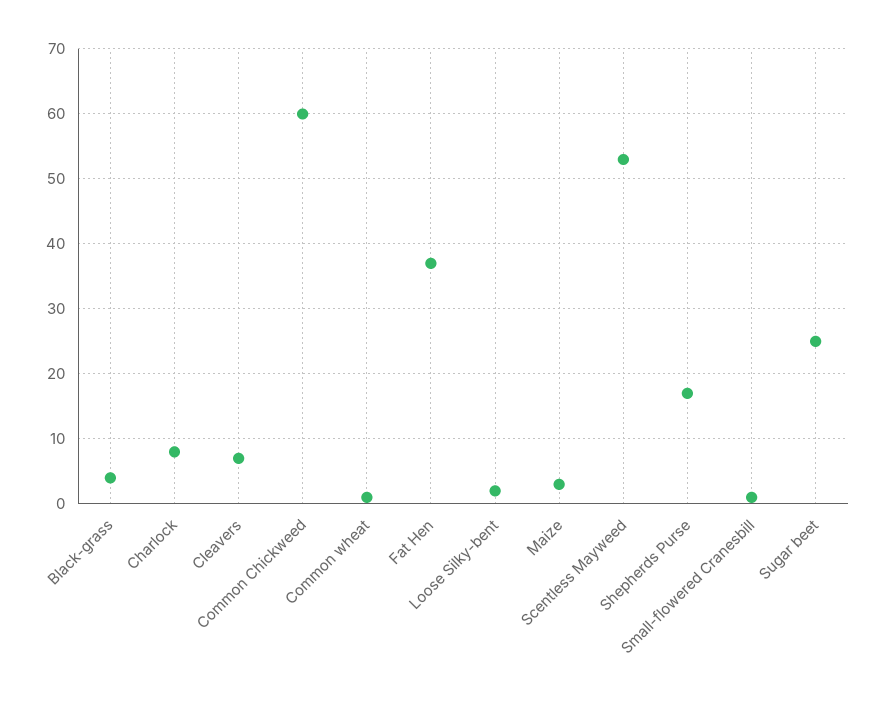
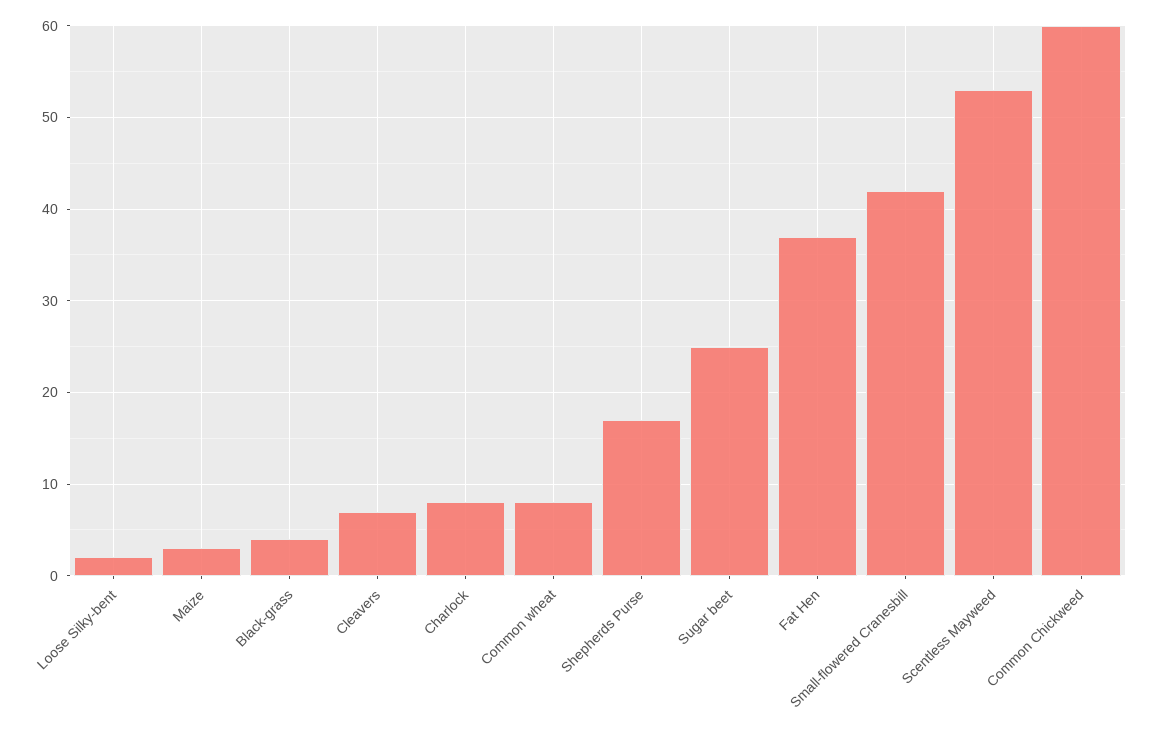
Common wheat: 1 -> 8
Small-flowered Cranesbill: 1 -> 42

